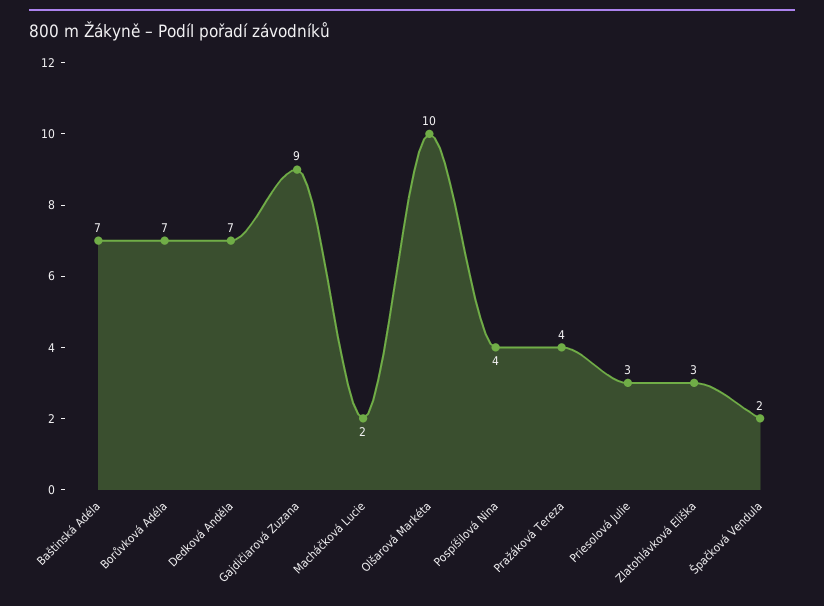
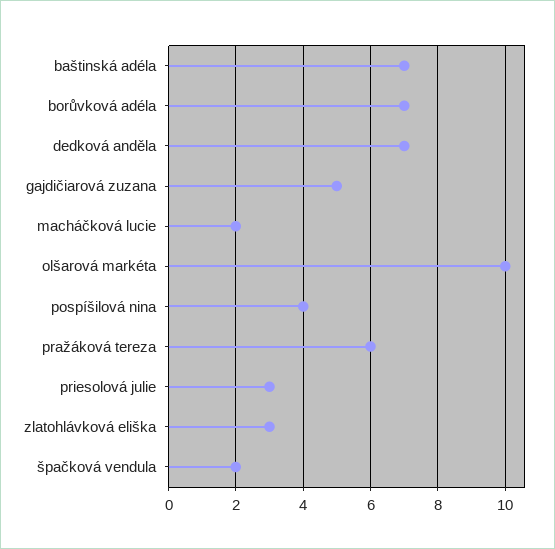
Gajdičiarová Zuzana: 9 -> 5
Pražáková Tereza: 4 -> 6

